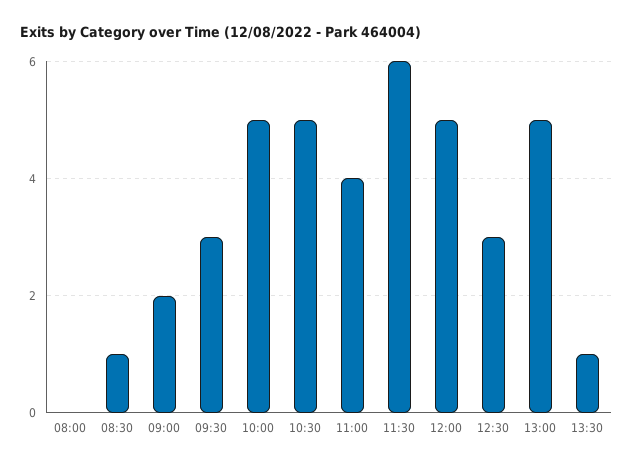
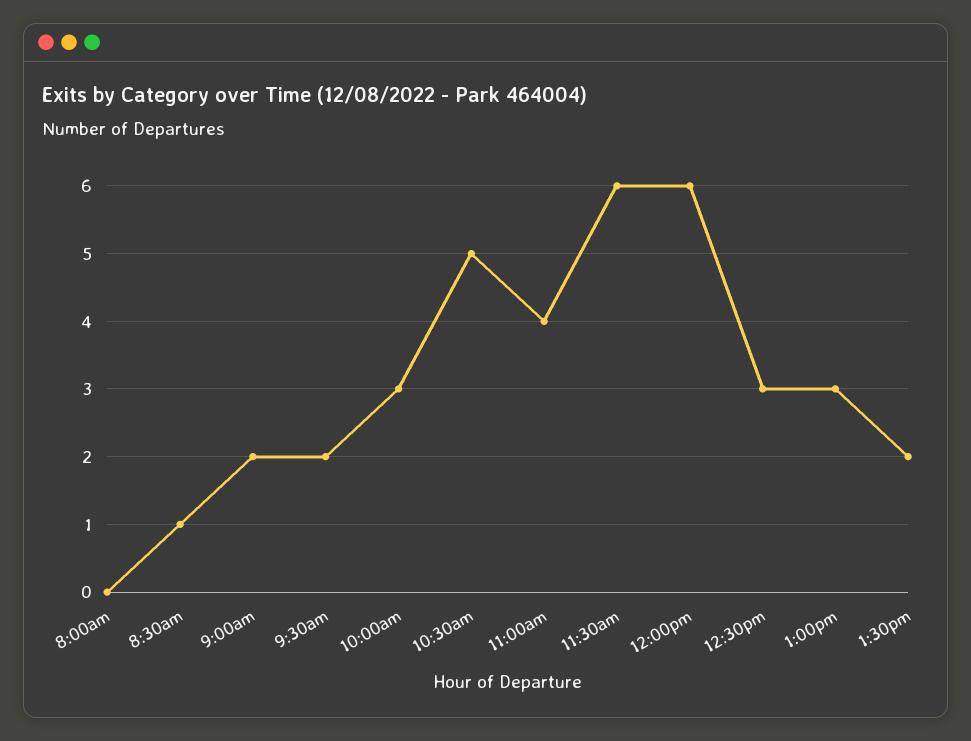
09:30: 3 -> 2
10:00: 5 -> 3
12:00: 5 -> 6
13:00: 5 -> 3
13:30: 1 -> 2

